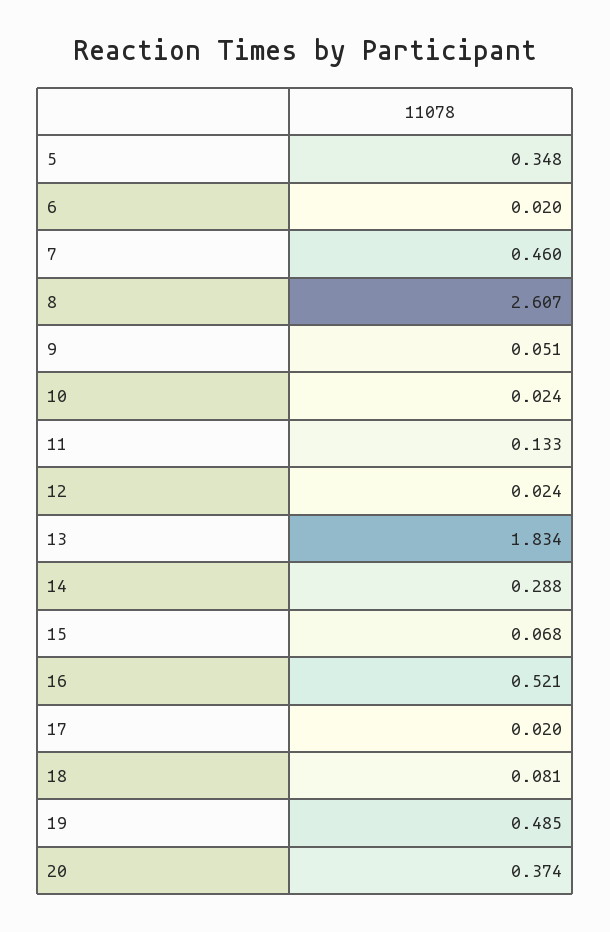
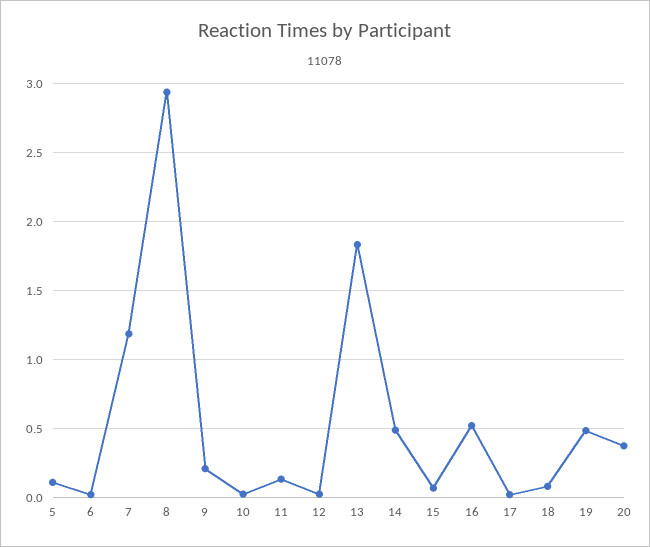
5: 0.348 -> 0.1
7: 0.46 -> 1.2
8: 2.607 -> 2.95
9: 0.051 -> 0.2
14: 0.288 -> 0.5

